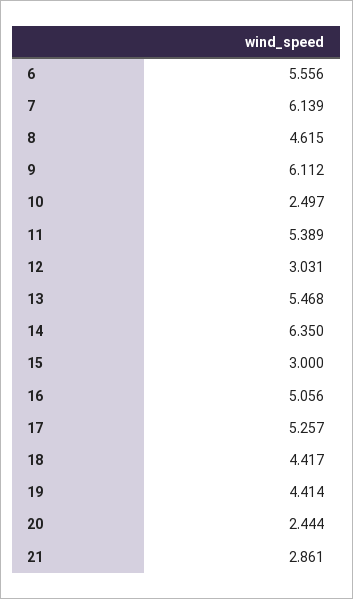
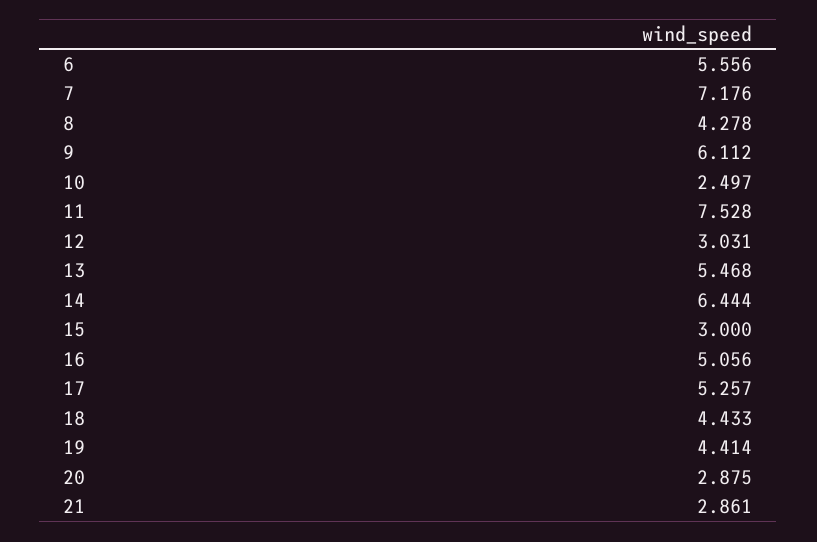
7: 6.139 -> 7.176
8: 4.615 -> 4.278
11: 5.389 -> 7.528
14: 6.35 -> 6.444
18: 4.417 -> 4.433
20: 2.444 -> 2.875

